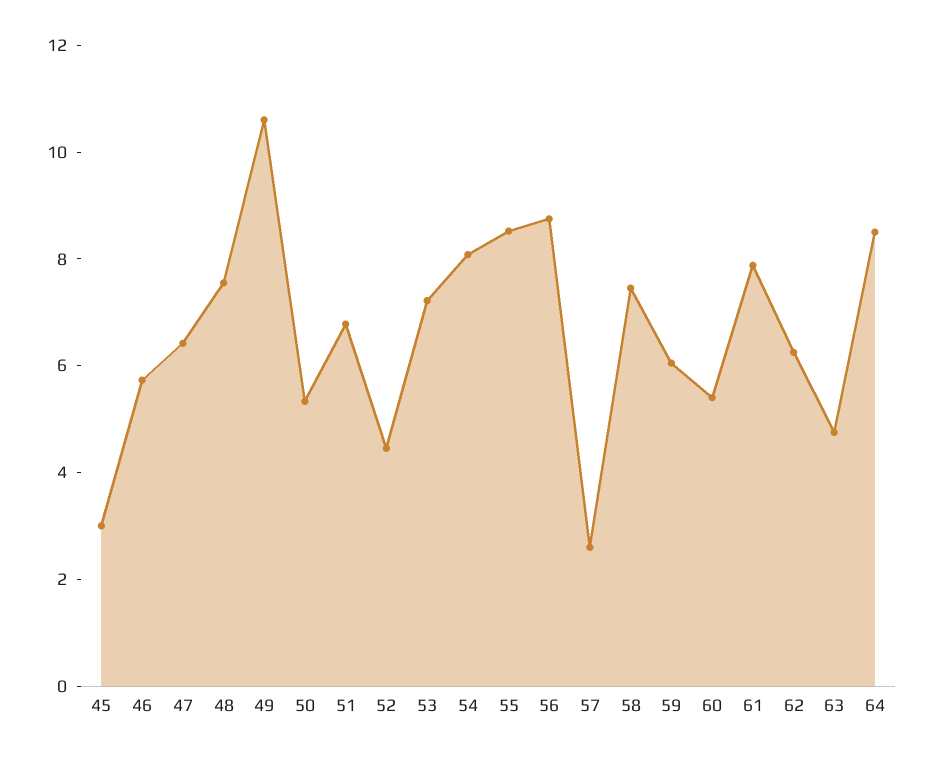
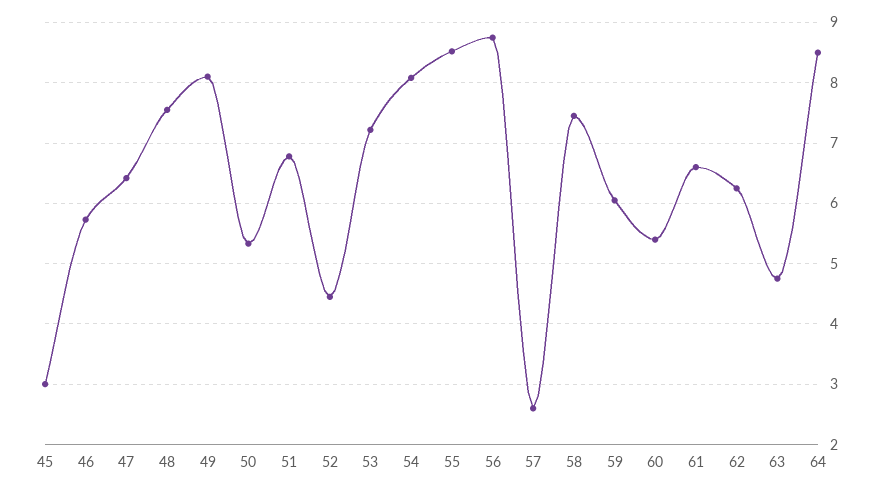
49: 10.5 -> 8.1
61: 8 -> 6.6

